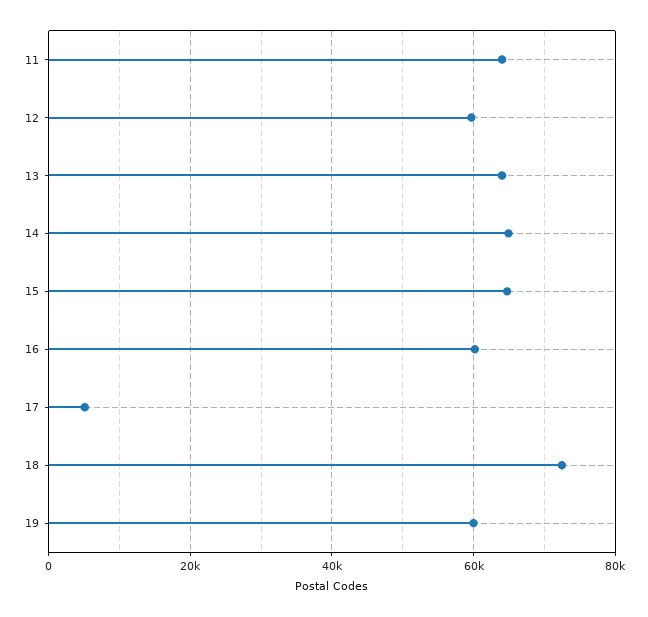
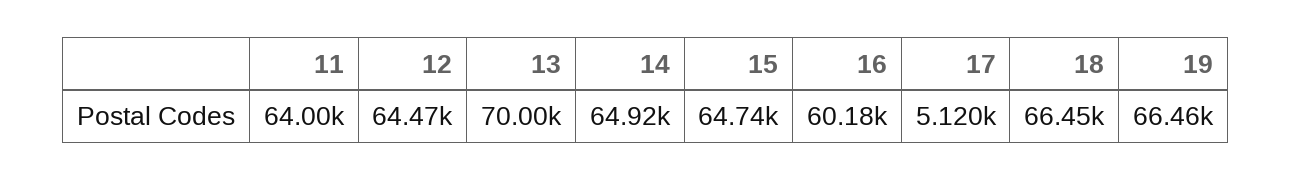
12: 60000 -> 64470
13: 64000 -> 70000
18: 72000 -> 66450
19: 60000 -> 66460

